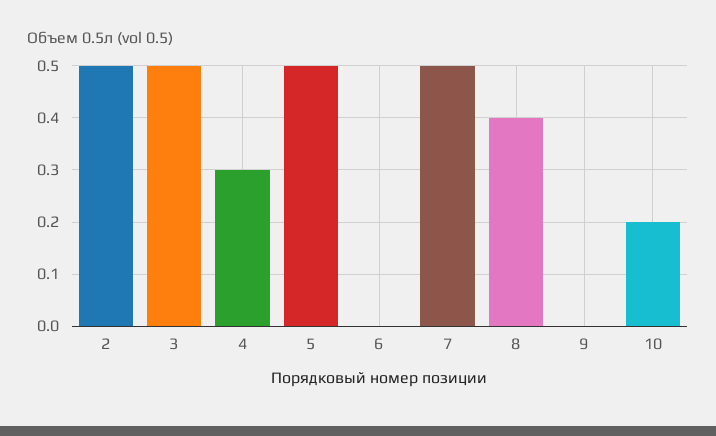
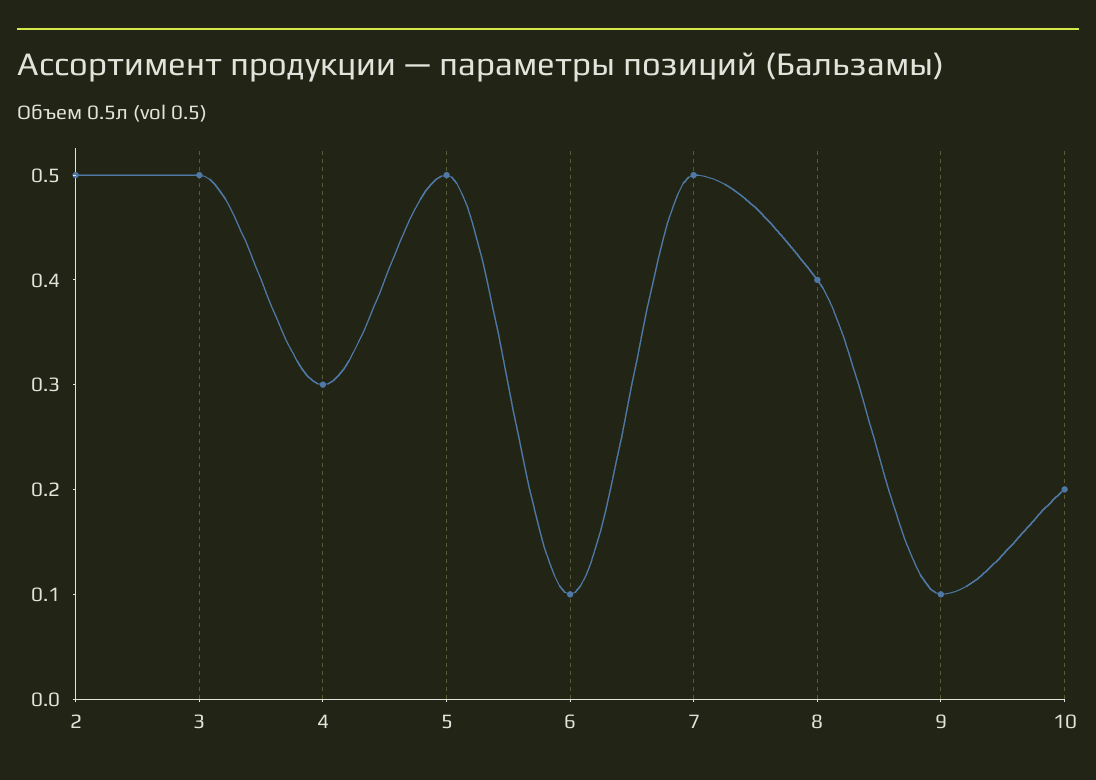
6: 0 -> 0.1
9: 0 -> 0.1

